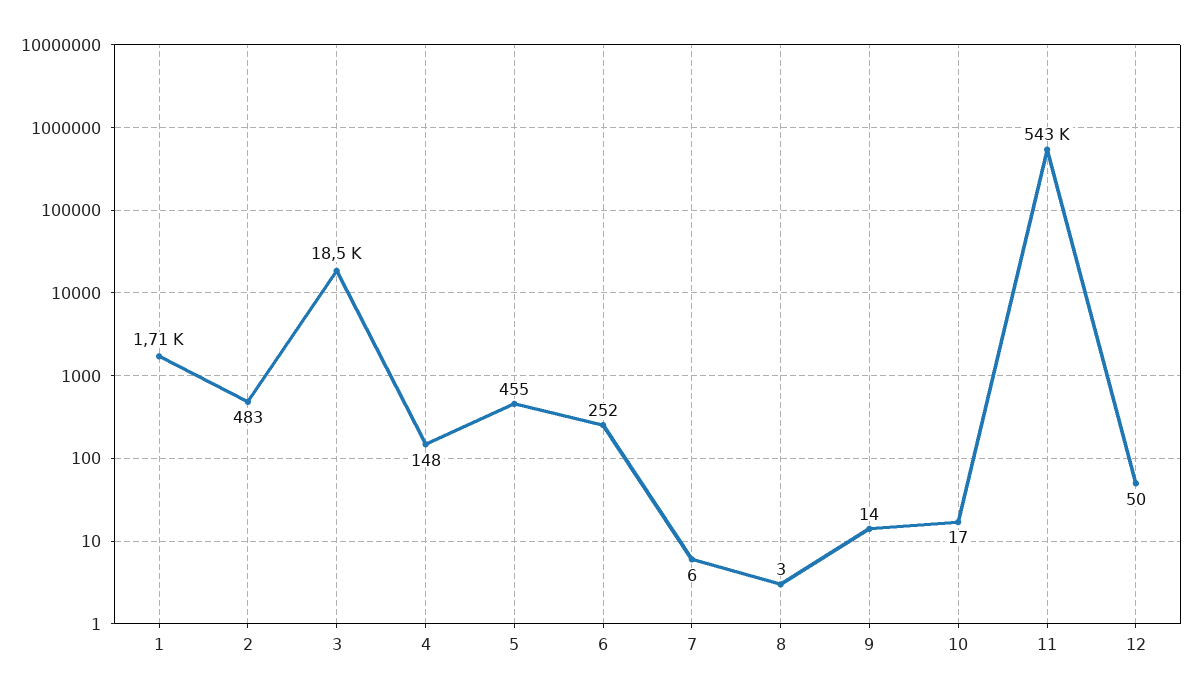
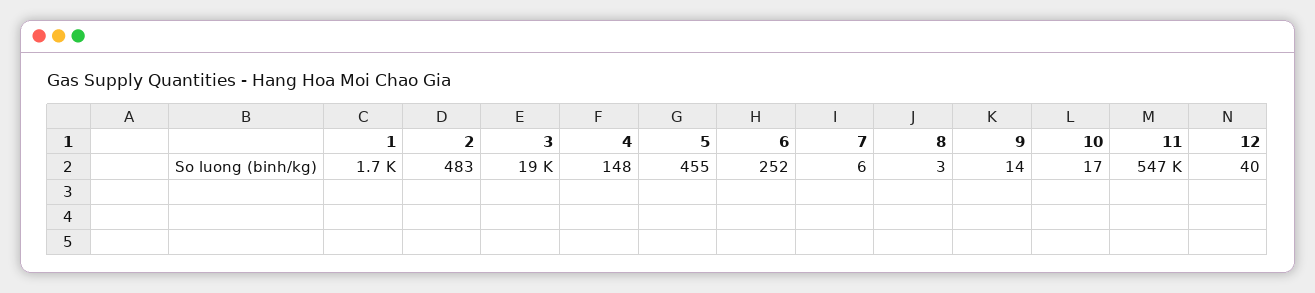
11: 543000 -> 547000
12: 50 -> 40

